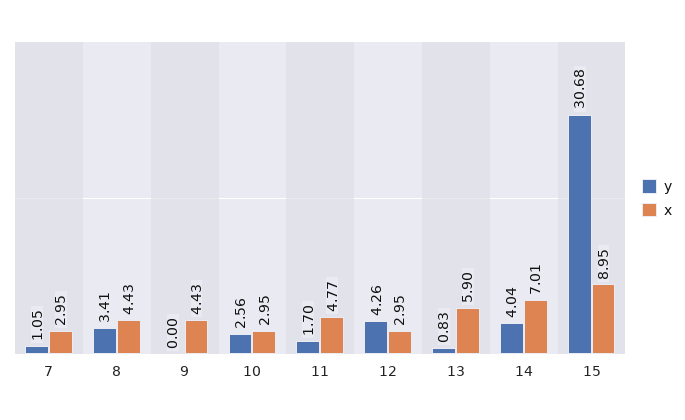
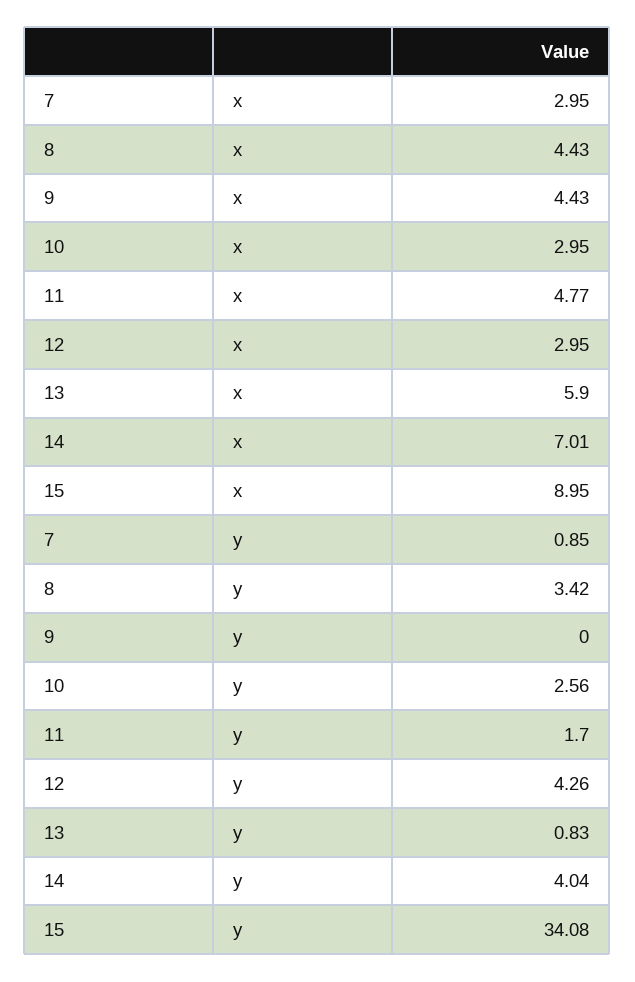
y, 7: 1.05 -> 0.85
y, 8: 3.41 -> 3.42
y, 15: 30.68 -> 34.08

